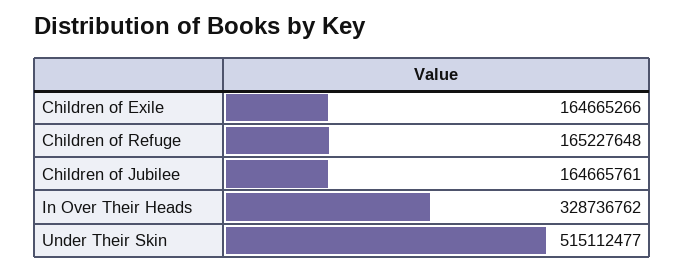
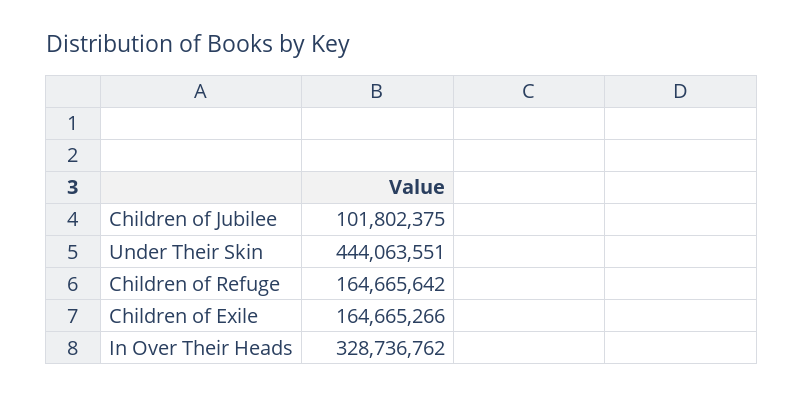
Children of Refuge: 165227648 -> 164665642
Children of Jubilee: 164665761 -> 101802375
Under Their Skin: 515112477 -> 444063551

